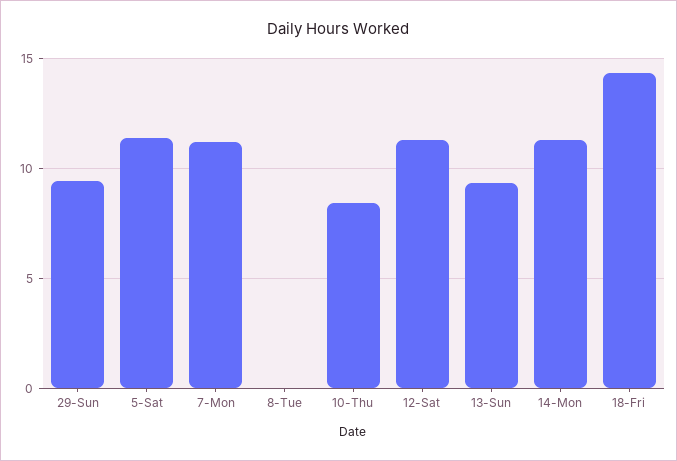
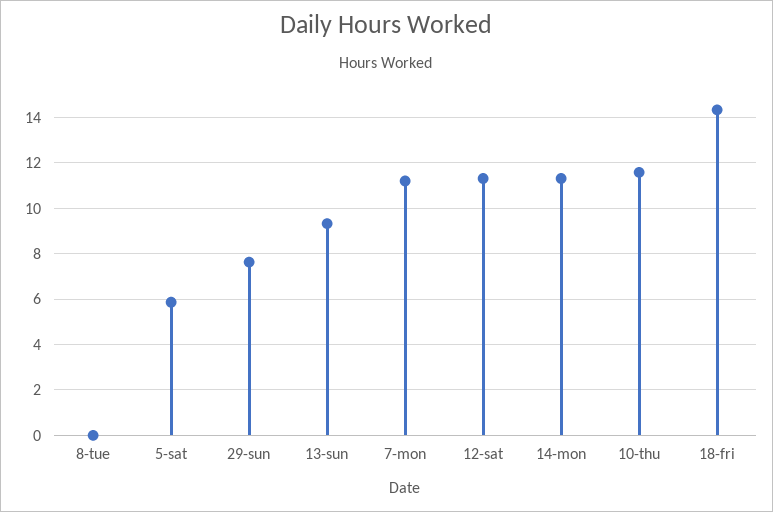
29-Sun: 9.5 -> 7.5
5-Sat: 11.5 -> 6
10-Thu: 8.5 -> 11.5

